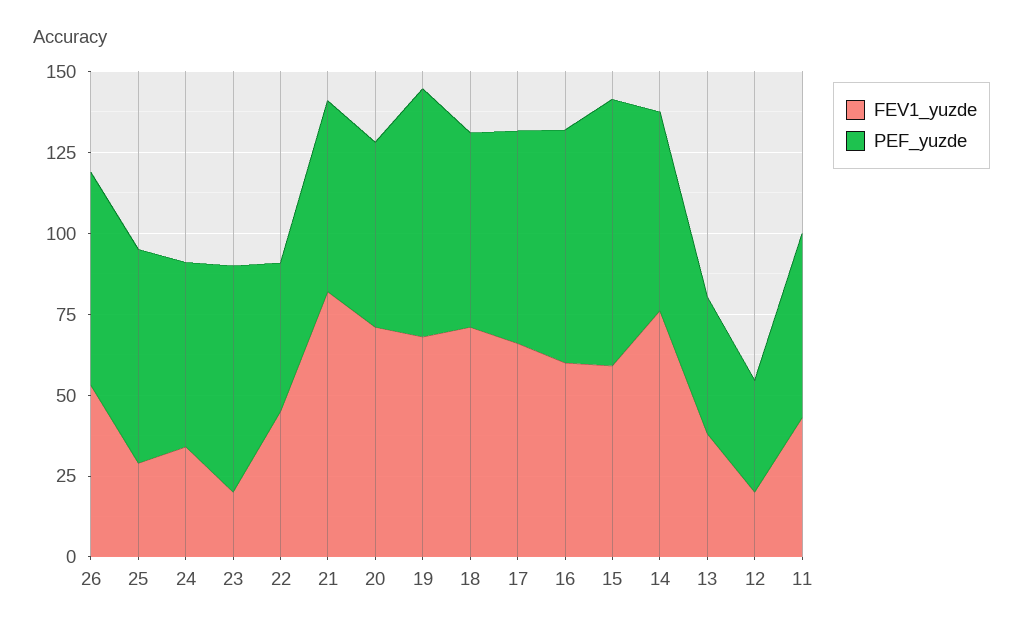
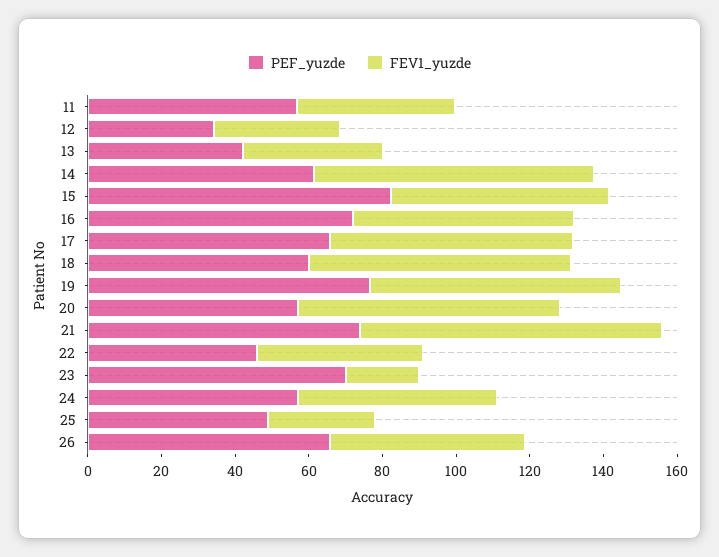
PEF_yuzde, 25: 65 -> 50
FEV1_yuzde, 24: 35 -> 55
PEF_yuzde, 21: 60 -> 75
FEV1_yuzde, 12: 20 -> 35

